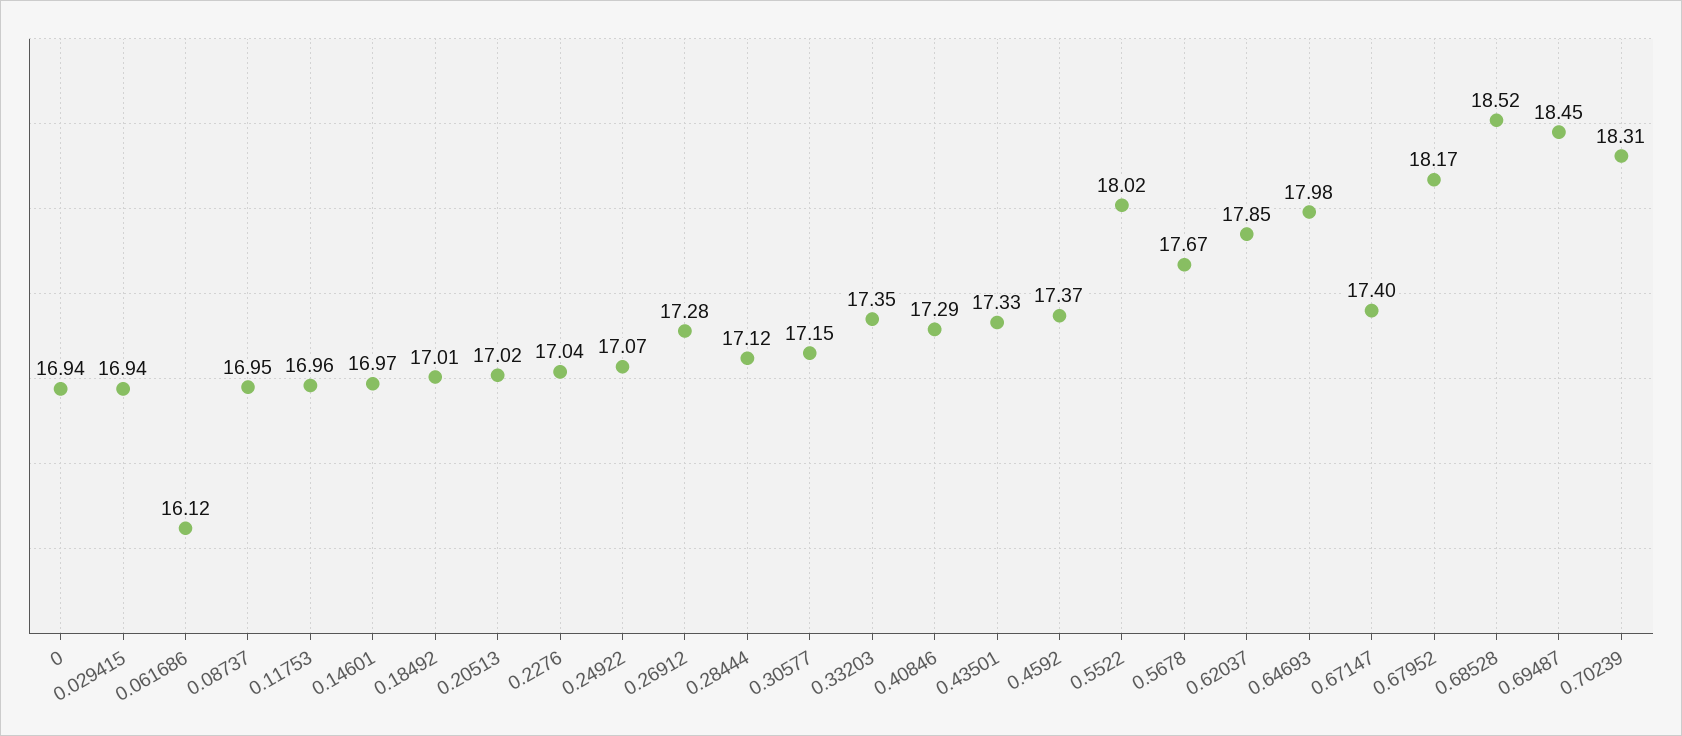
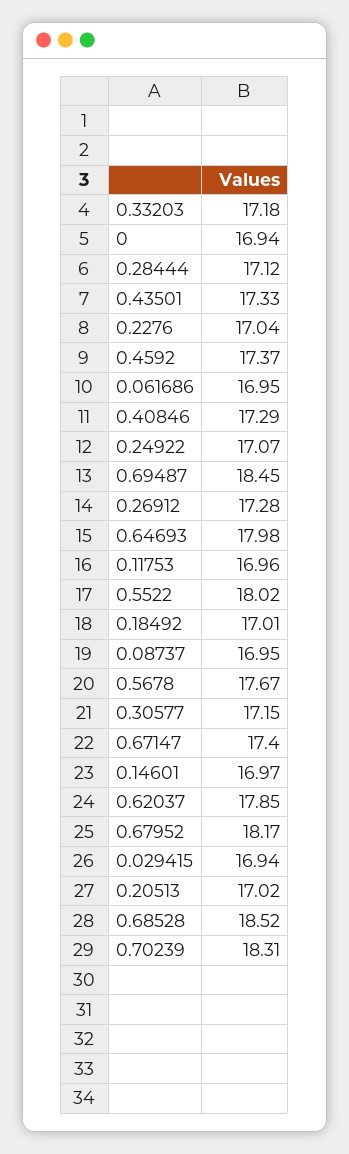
0.061686: 16.12 -> 16.95
0.33203: 17.35 -> 17.18

